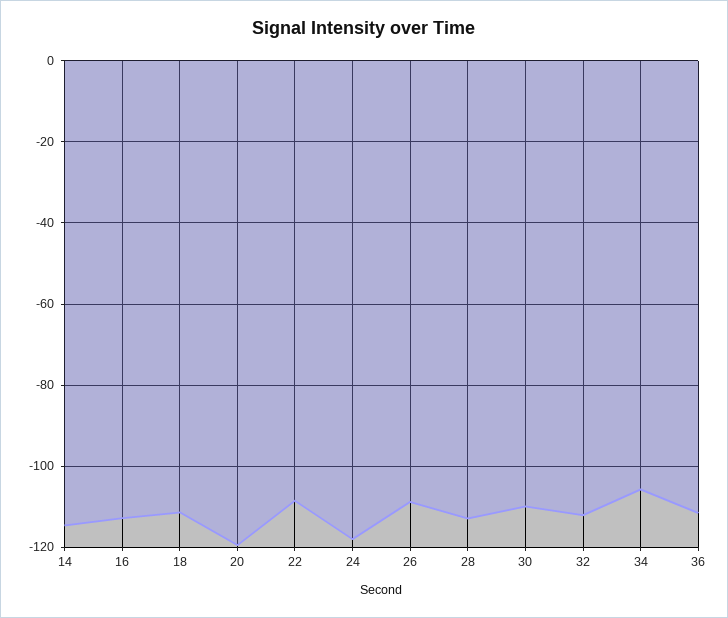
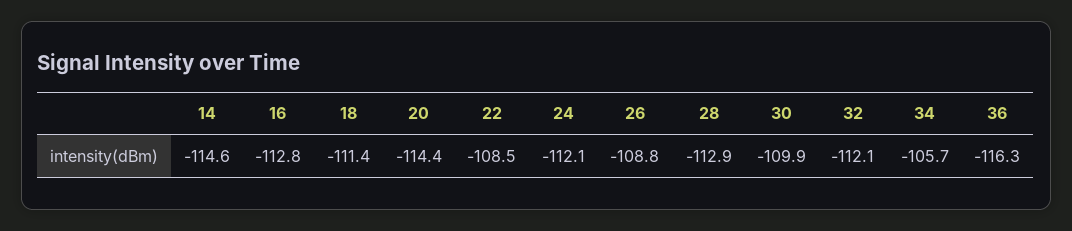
20: -120 -> -114.4
24: -118 -> -112.1
36: -112 -> -116.3

